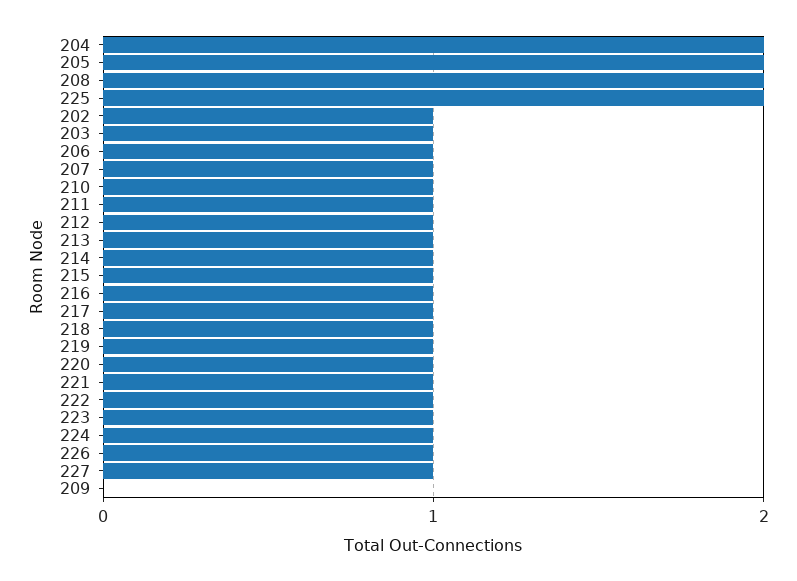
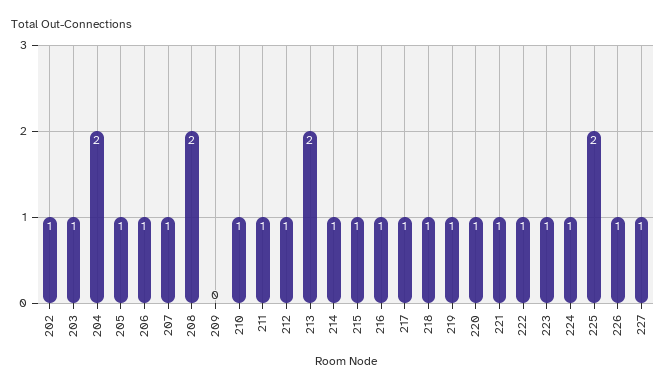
205: 2 -> 1
213: 1 -> 2

